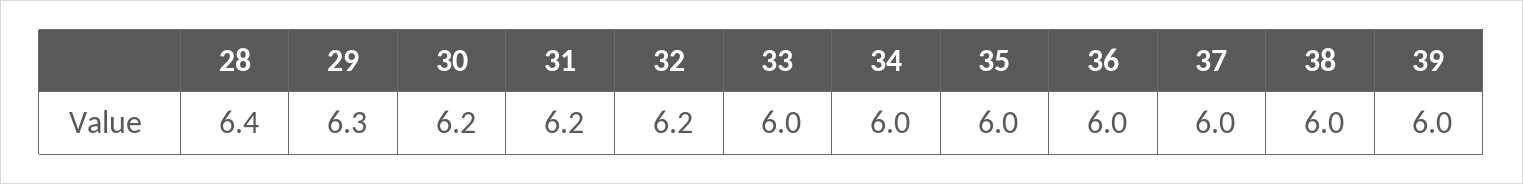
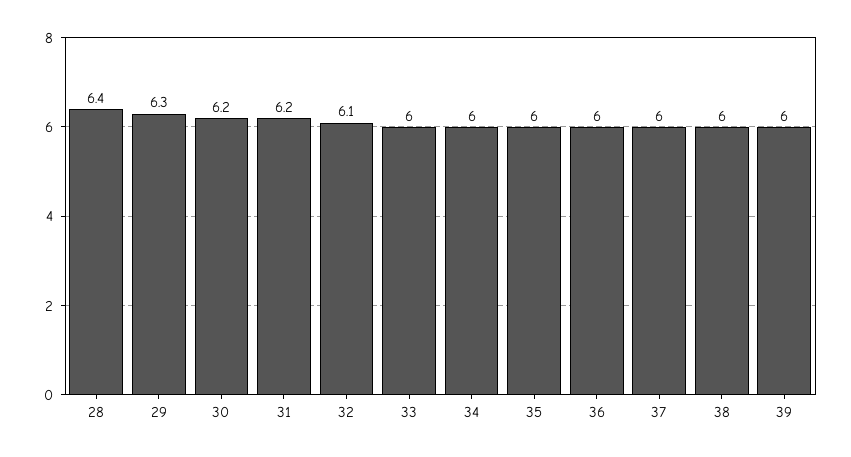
32: 6.2 -> 6.1

